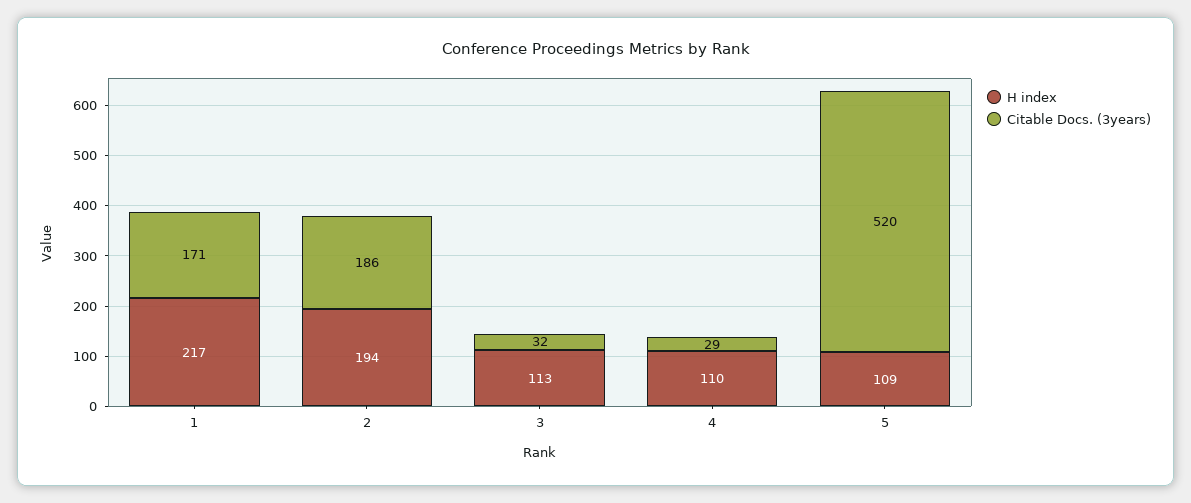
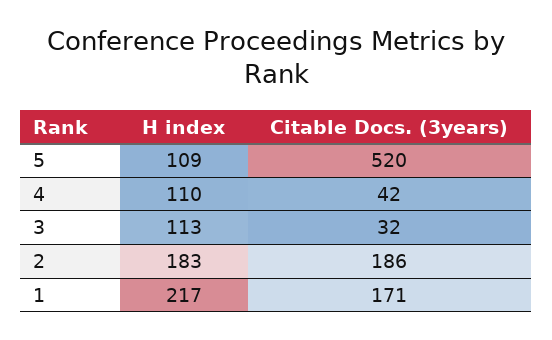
H index, 2: 194 -> 183
Citable Docs. (3years), 4: 29 -> 42

